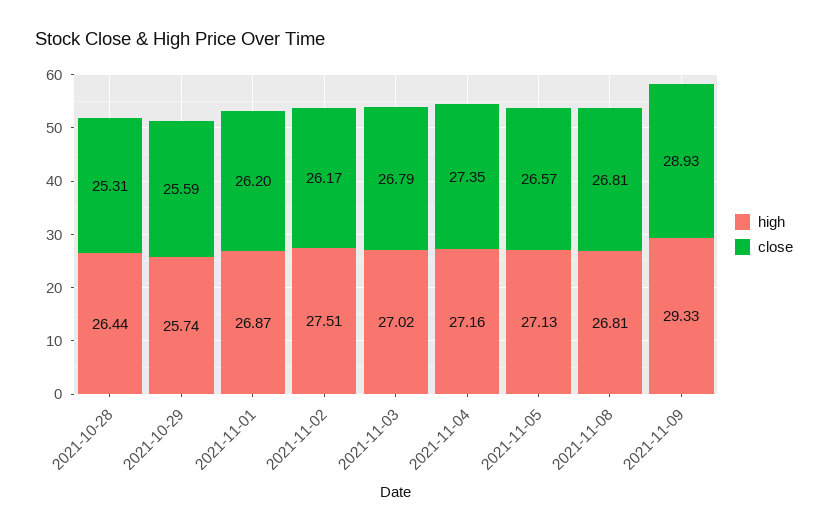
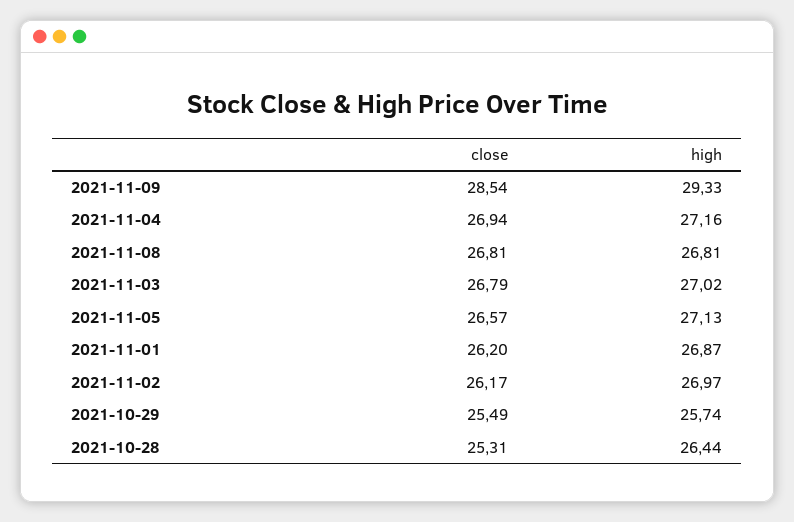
close, 2021-10-29: 25.59 -> 25.49
high, 2021-11-02: 27.51 -> 26.97
close, 2021-11-04: 27.35 -> 26.94
close, 2021-11-09: 28.93 -> 28.54

